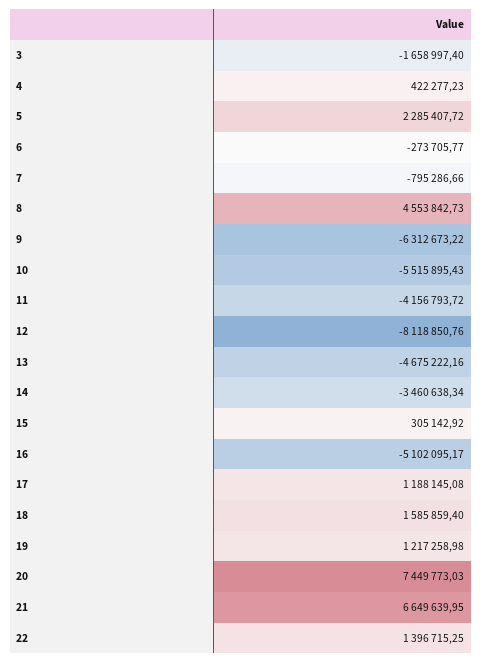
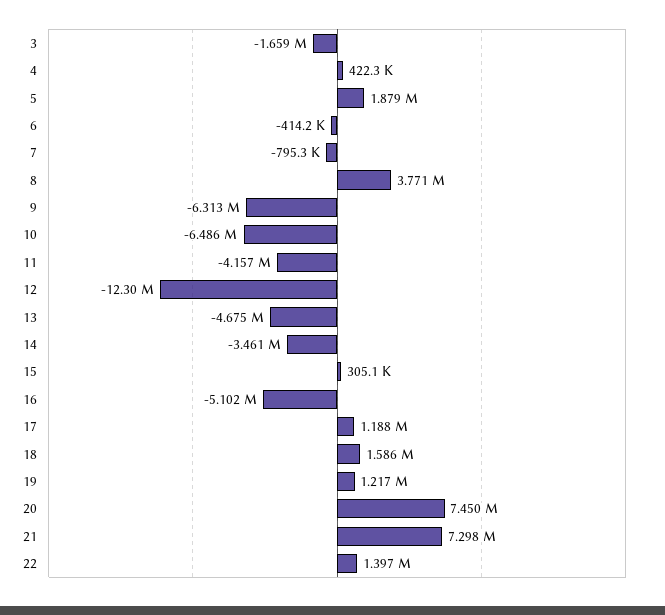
5: 2285407.72 -> 1879000
6: -273705.77 -> -414200
8: 4553842.73 -> 3771000
10: -5515895.43 -> -6486000
12: -8118850.76 -> -12300000
21: 6649639.95 -> 7298000

